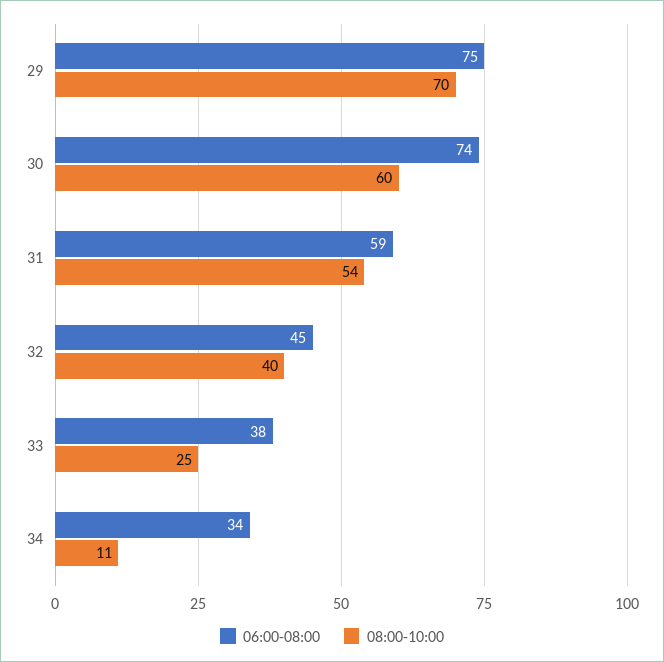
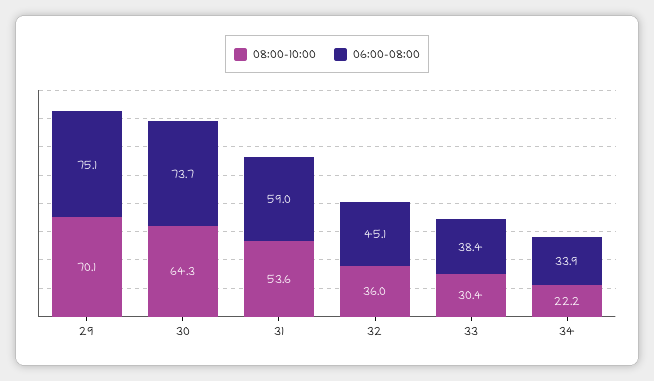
08:00-10:00, 30: 60 -> 64.3
08:00-10:00, 32: 40 -> 36
08:00-10:00, 33: 25 -> 30.4
08:00-10:00, 34: 11 -> 22.2

